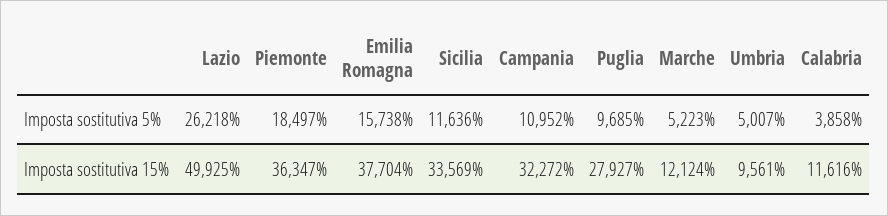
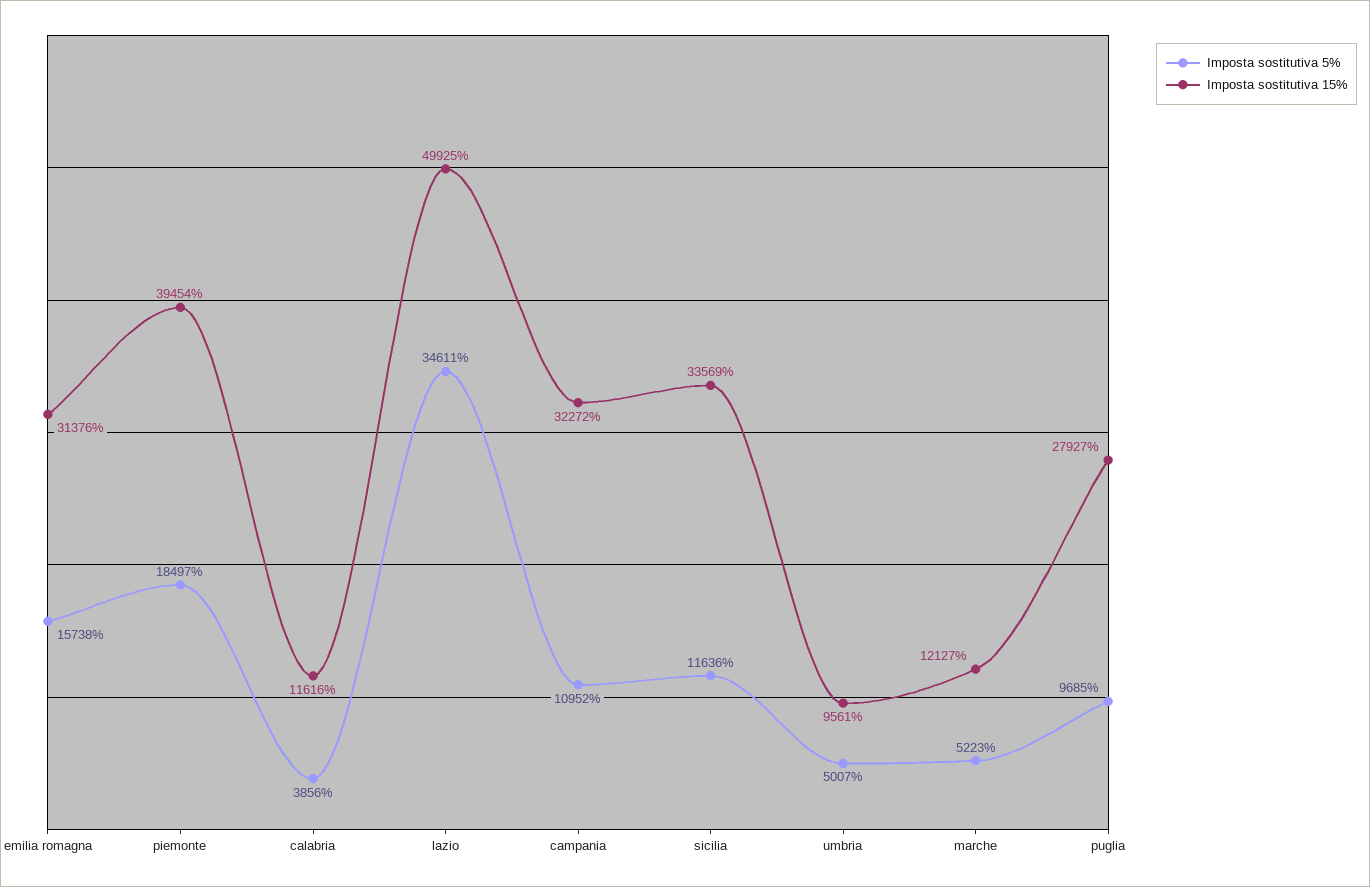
Imposta sostitutiva 5%, Lazio: 26218 -> 34611
Imposta sostitutiva 5%, Calabria: 3858 -> 3856
Imposta sostitutiva 15%, Piemonte: 36347 -> 39454
Imposta sostitutiva 15%, Emilia Romagna: 37704 -> 31376
Imposta sostitutiva 15%, Marche: 12124 -> 12127

